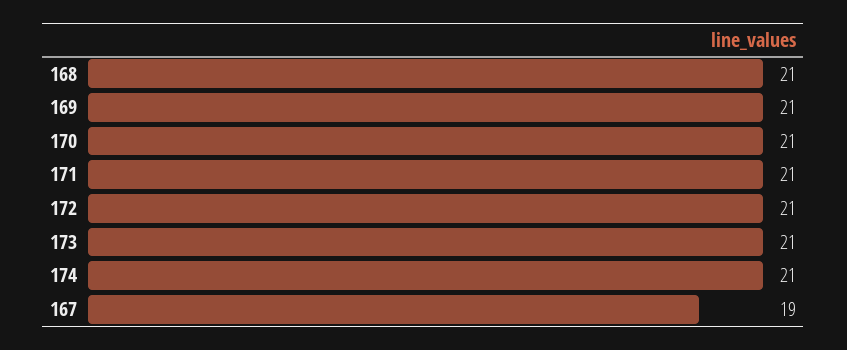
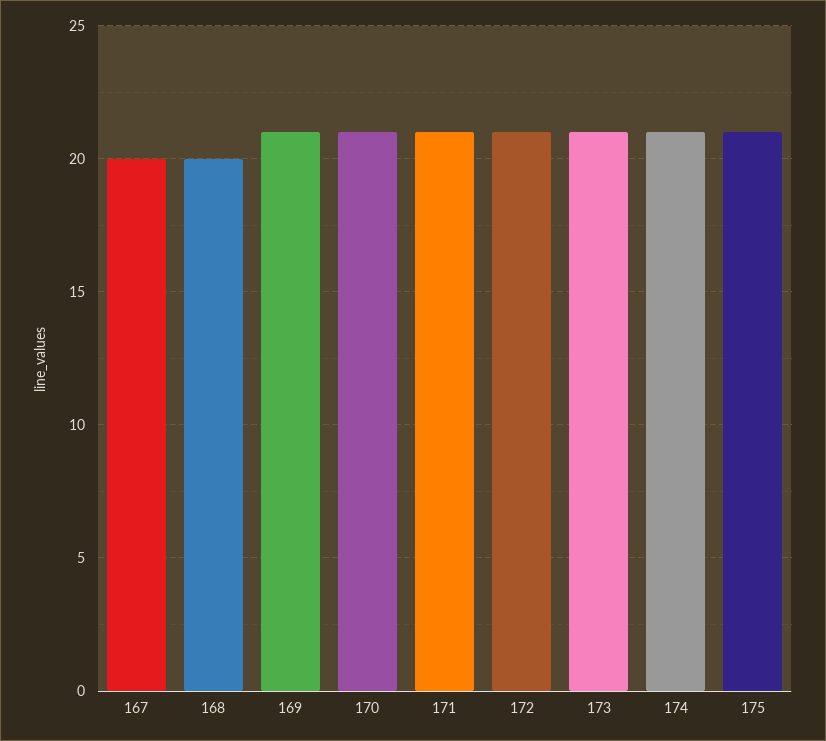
168: 21 -> 20
167: 19 -> 20
175: none -> 21

